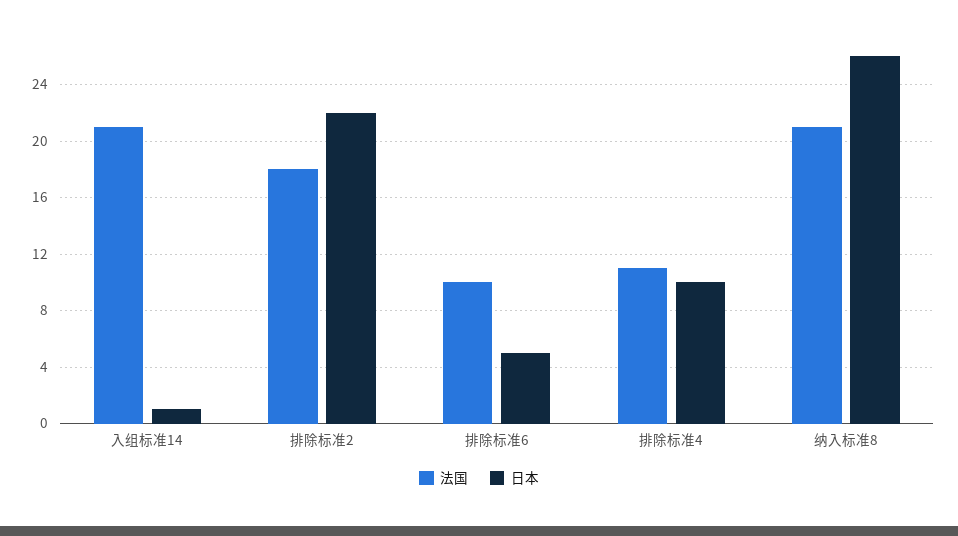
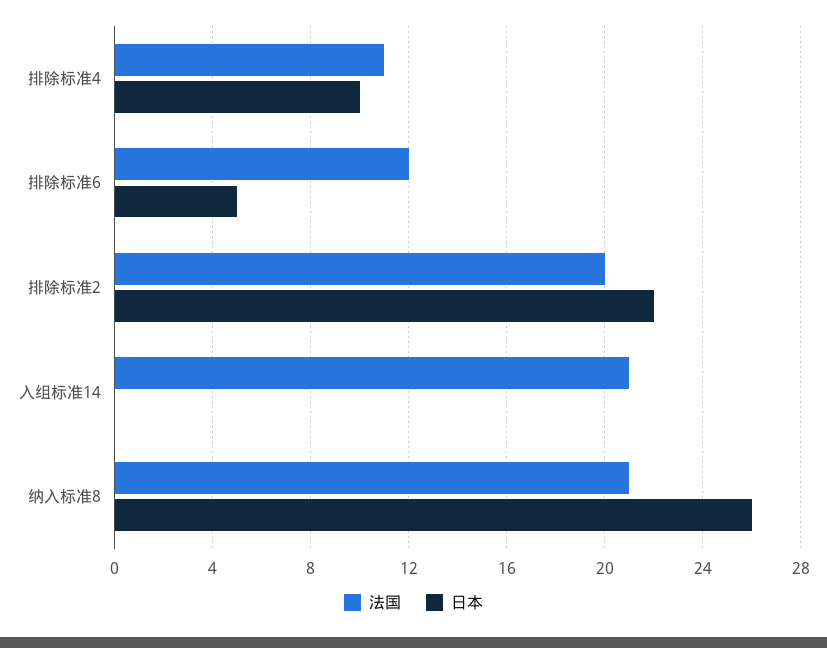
日本, 入组标准14: 1 -> 0
法国, 排除标准2: 18 -> 20
法国, 排除标准6: 10 -> 12

